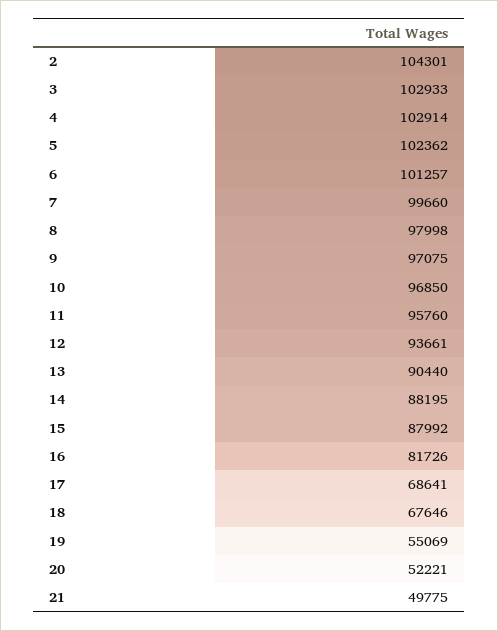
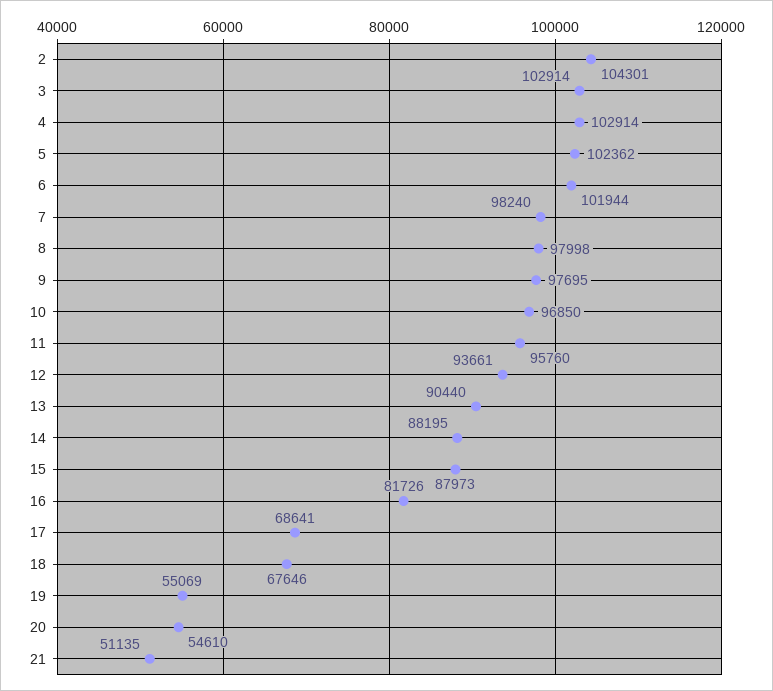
3: 102933 -> 102914
6: 101257 -> 101944
7: 99660 -> 98240
9: 97075 -> 97695
15: 87992 -> 87973
20: 52221 -> 54610
21: 49775 -> 51135

